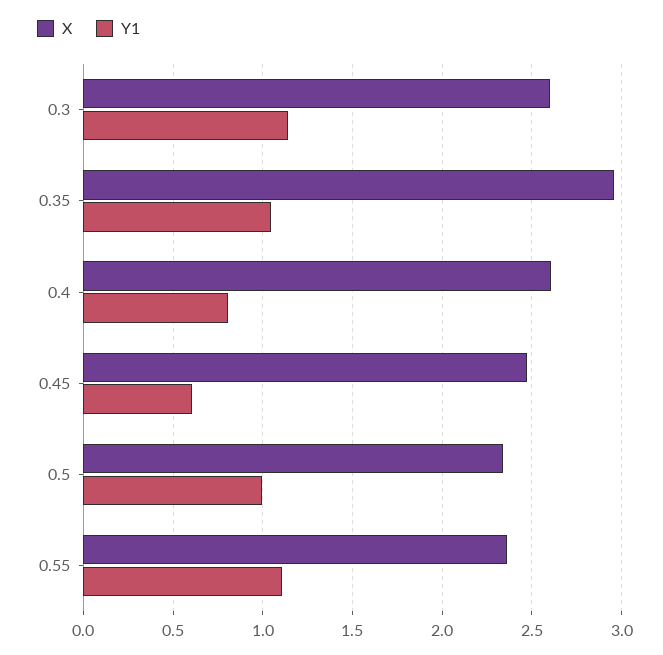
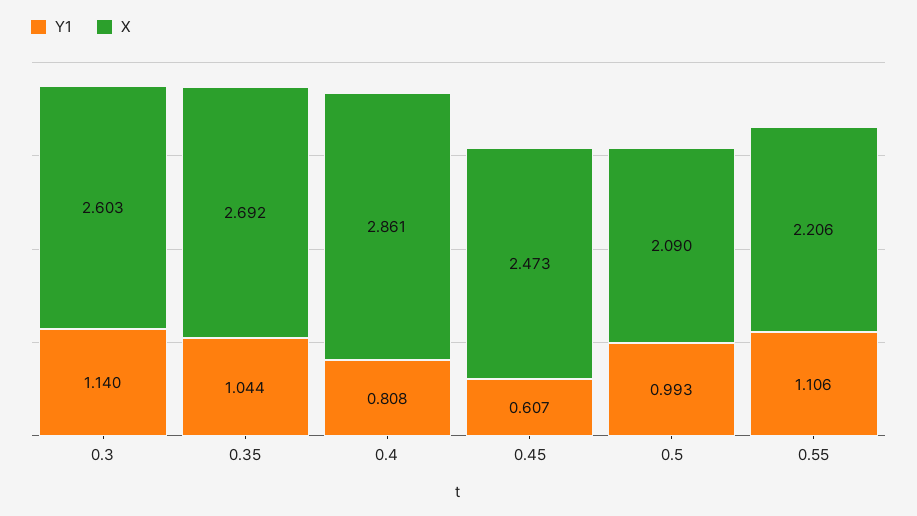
X, 0.35: 2.95 -> 2.692
X, 0.4: 2.6 -> 2.861
X, 0.5: 2.35 -> 2.09
X, 0.55: 2.35 -> 2.206

